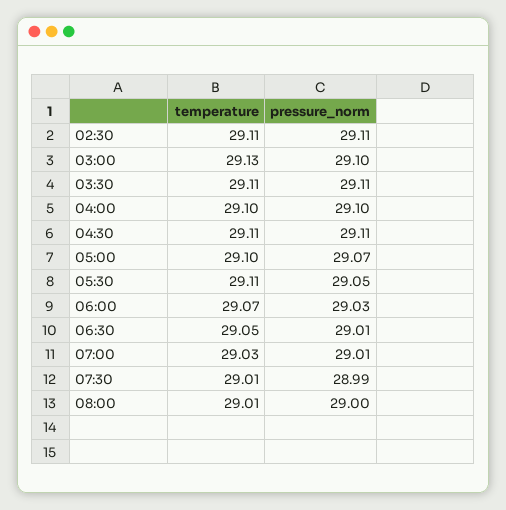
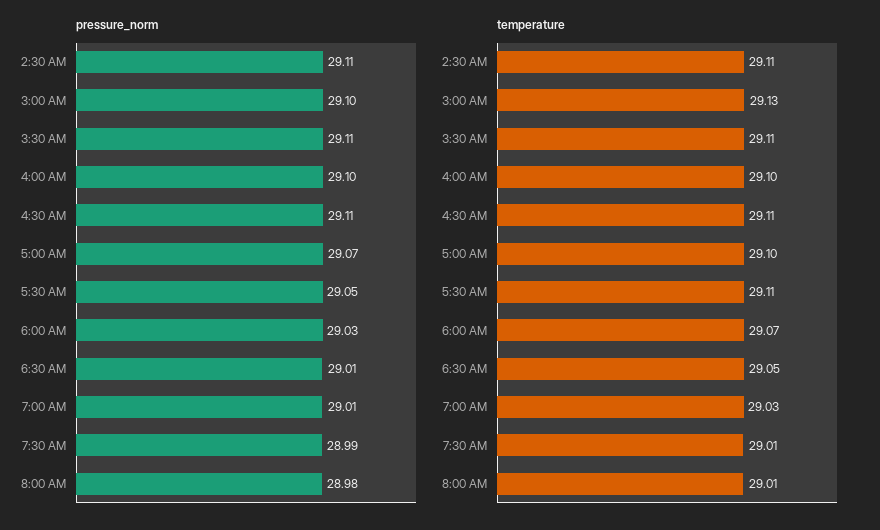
pressure_norm, 08:00: 29 -> 28.98

